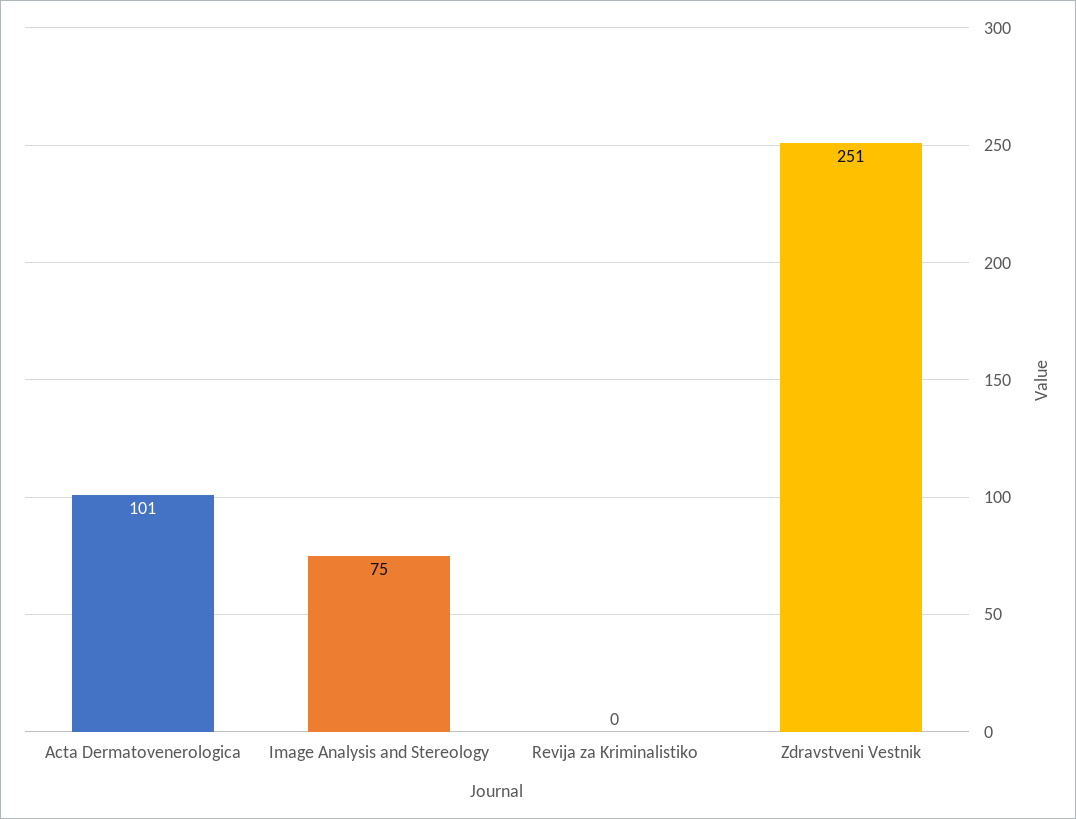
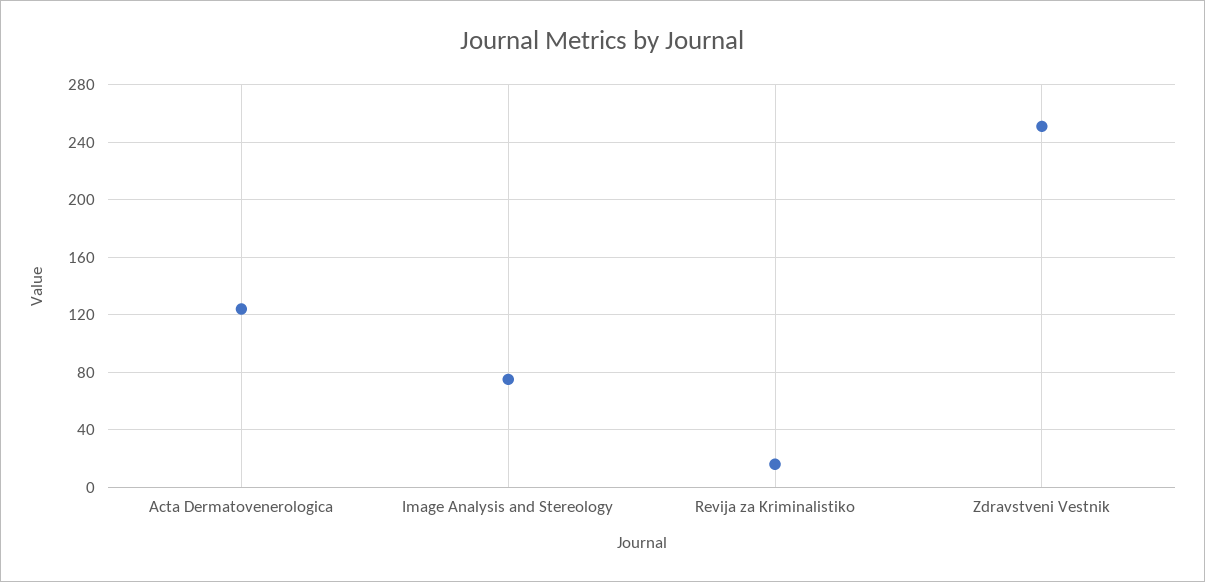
Acta Dermatovenerologica: 101 -> 125
Revija za Kriminalistiko: 0 -> 15

